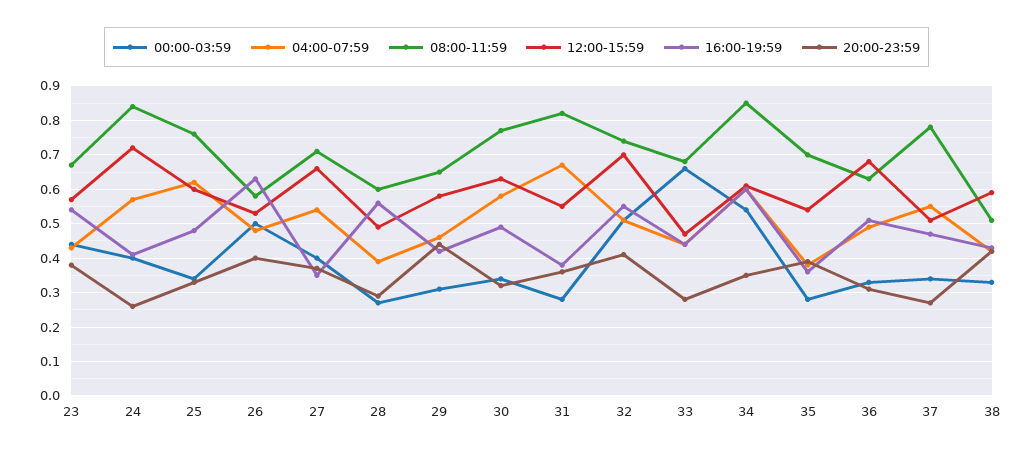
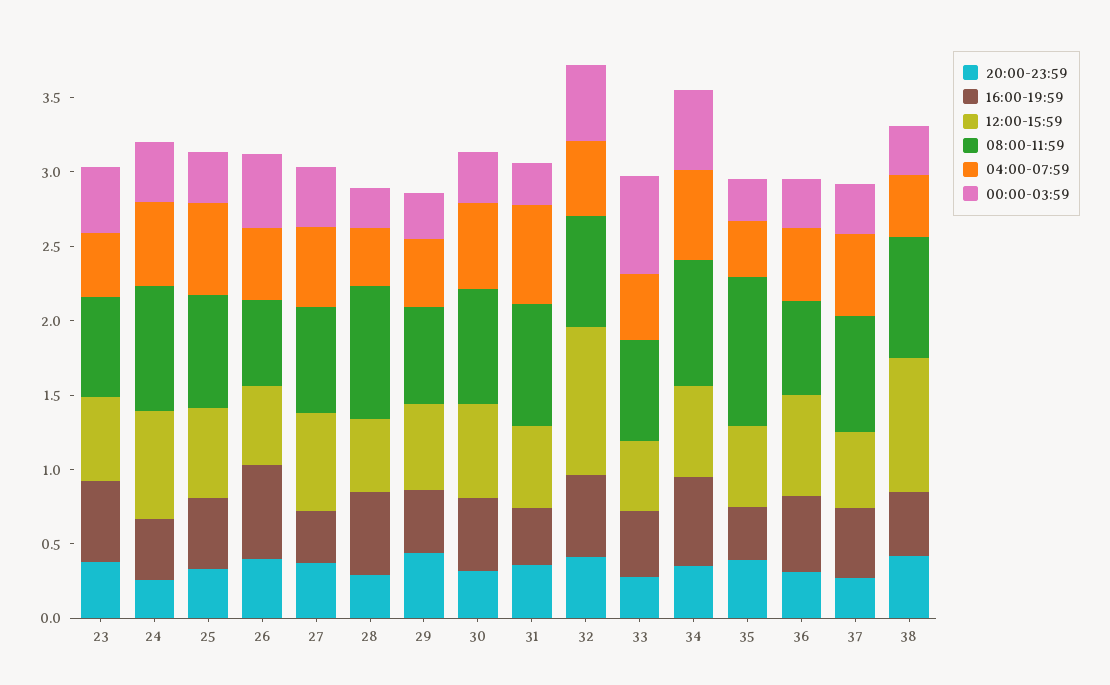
08:00-11:59, 28: 0.6 -> 0.9
12:00-15:59, 32: 0.7 -> 1
08:00-11:59, 35: 0.7 -> 1
08:00-11:59, 38: 0.5 -> 0.8
12:00-15:59, 38: 0.6 -> 0.9

